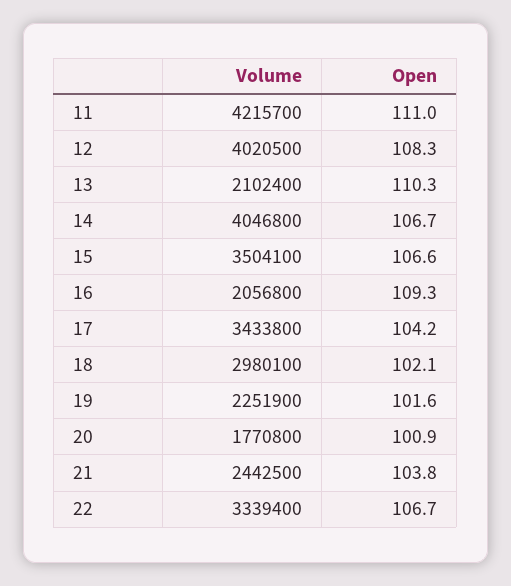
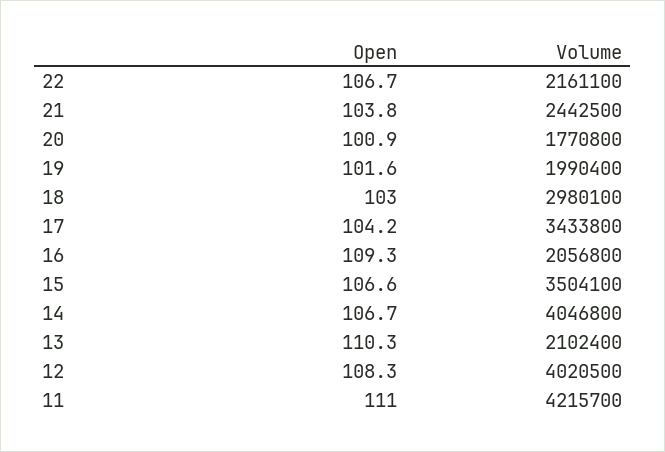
Open, 18: 102.1 -> 103
Volume, 19: 2251900 -> 1990400
Volume, 22: 3339400 -> 2161100

